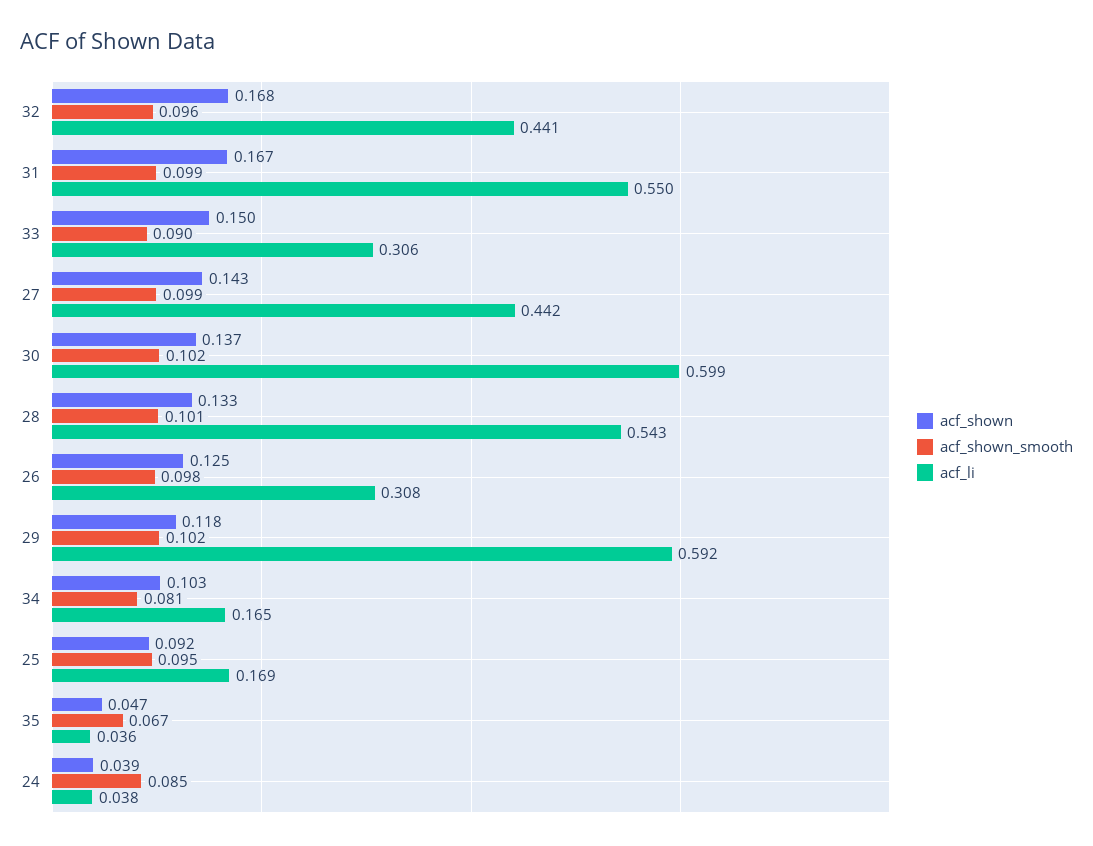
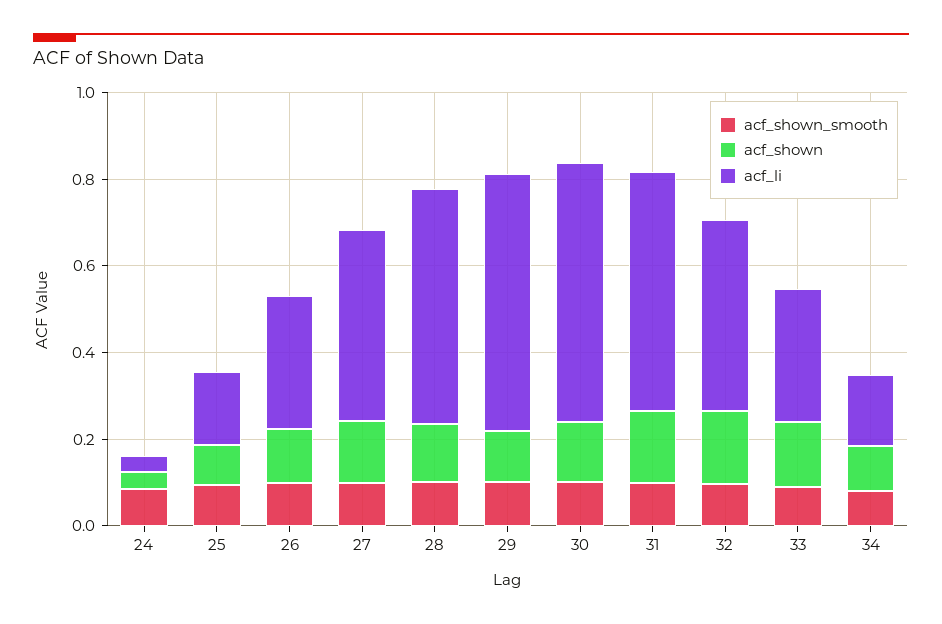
acf_shown, 35: 0.047 -> none
acf_shown_smooth, 35: 0.067 -> none
acf_li, 35: 0.036 -> none

